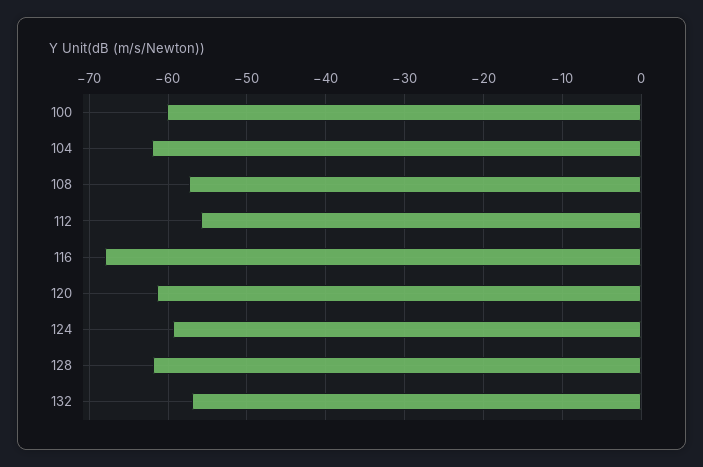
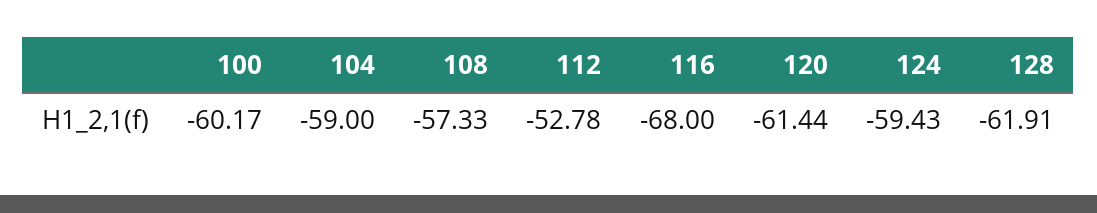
104: -62 -> -59
112: -56 -> -52.78
132: -57 -> none

